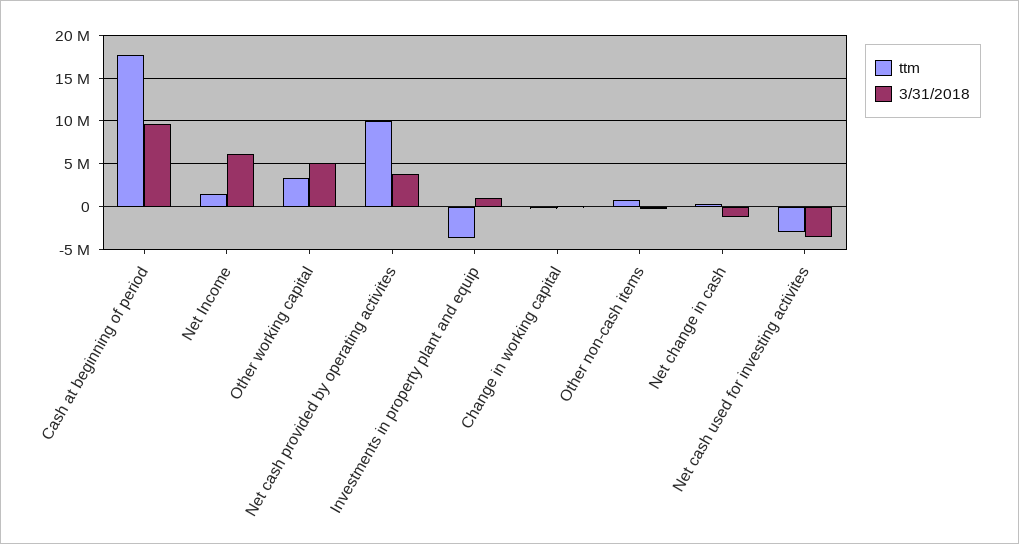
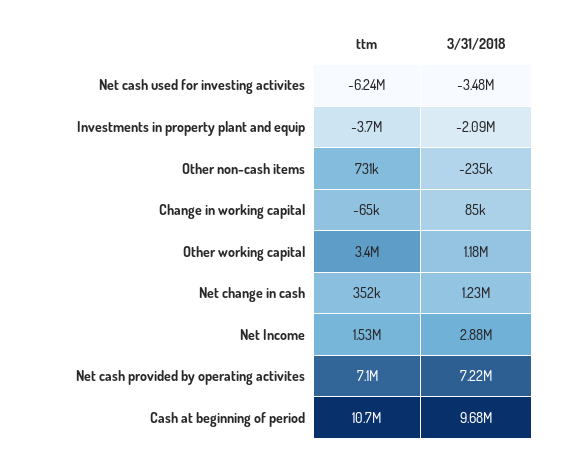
ttm, Cash at beginning of period: 18000000 -> 10700000
3/31/2018, Net Income: 6000000 -> 2880000
3/31/2018, Other working capital: 5000000 -> 1180000
ttm, Net cash provided by operating activites: 10000000 -> 7100000
3/31/2018, Net cash provided by operating activites: 4000000 -> 7220000
3/31/2018, Investments in property plant and equip: 1000000 -> -2090000
3/31/2018, Net change in cash: -1000000 -> 1230000
ttm, Net cash used for investing activites: -3000000 -> -6240000

